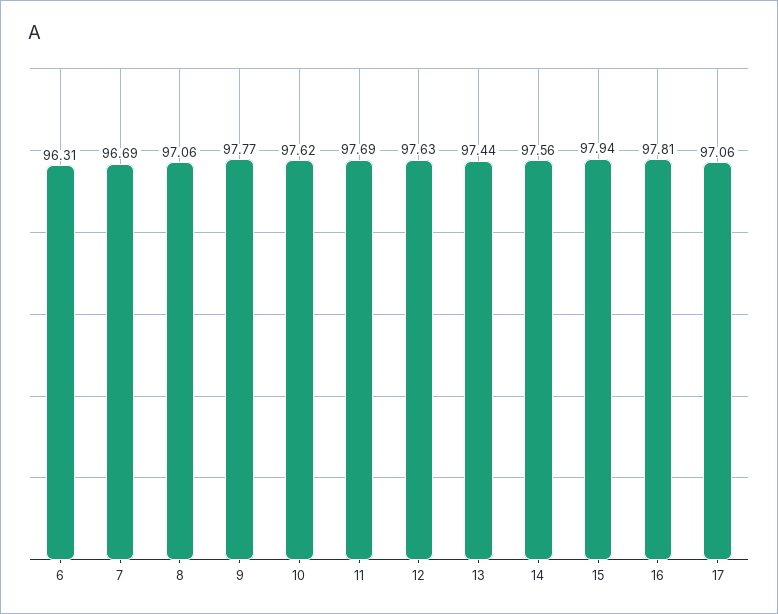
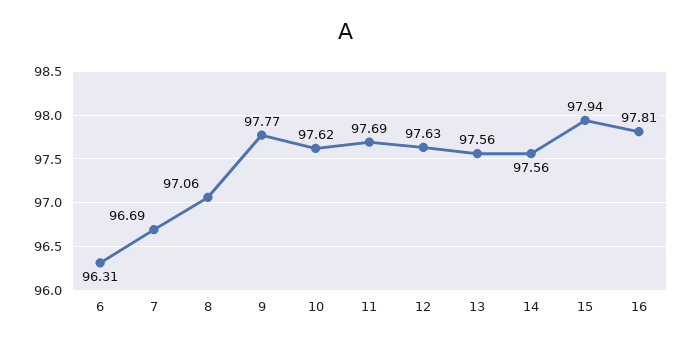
13: 97.44 -> 97.56
17: 97.06 -> none

